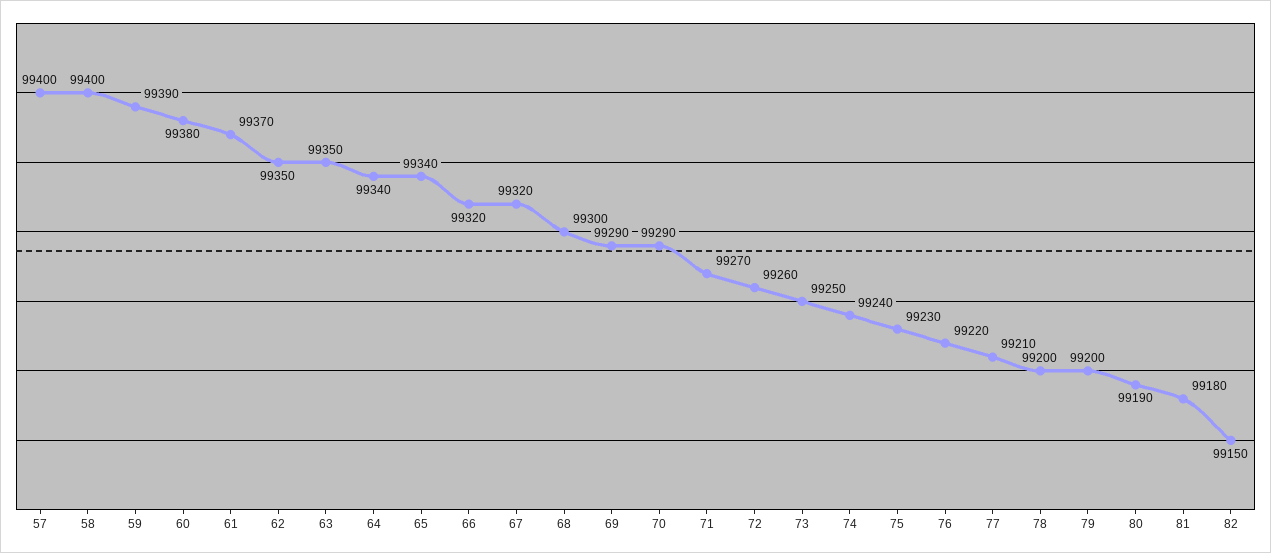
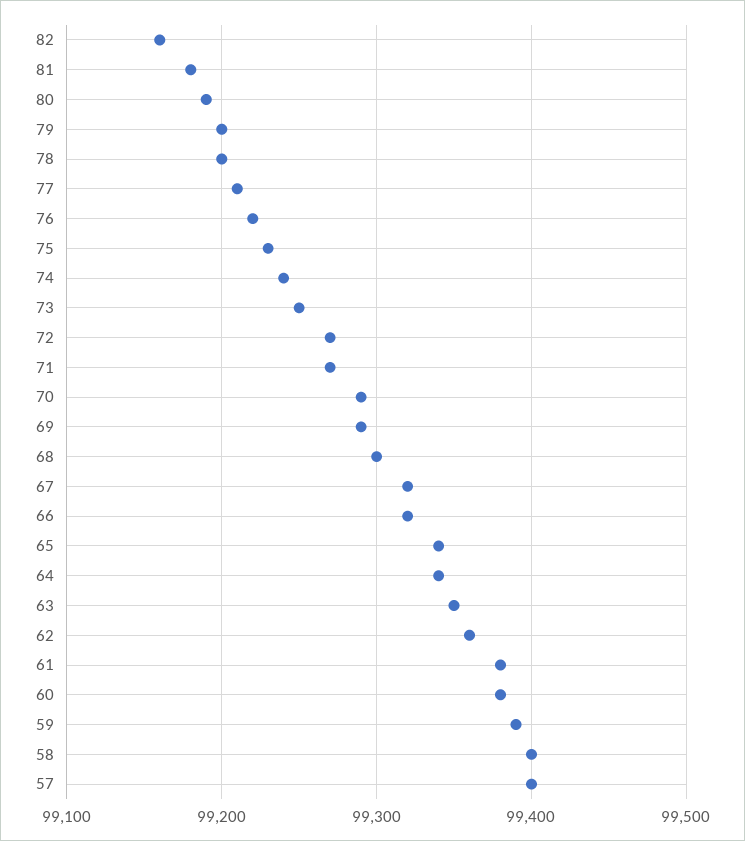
61: 99370 -> 99380
62: 99350 -> 99360
72: 99260 -> 99270
82: 99150 -> 99160

